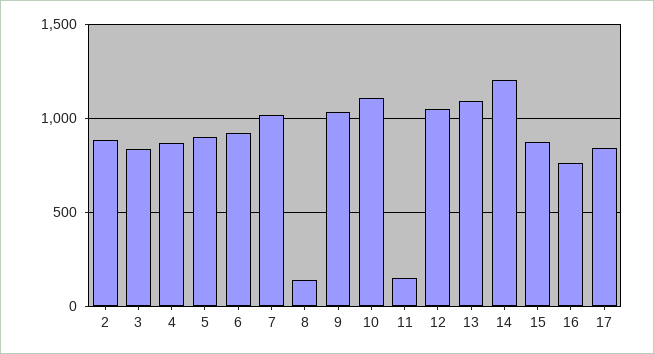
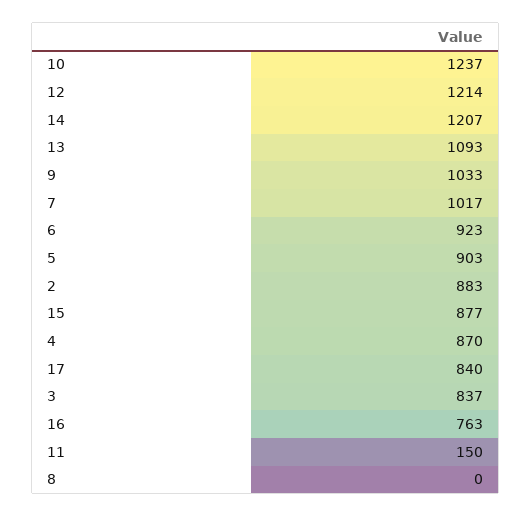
8: 150 -> 0
10: 1100 -> 1237
12: 1050 -> 1214

